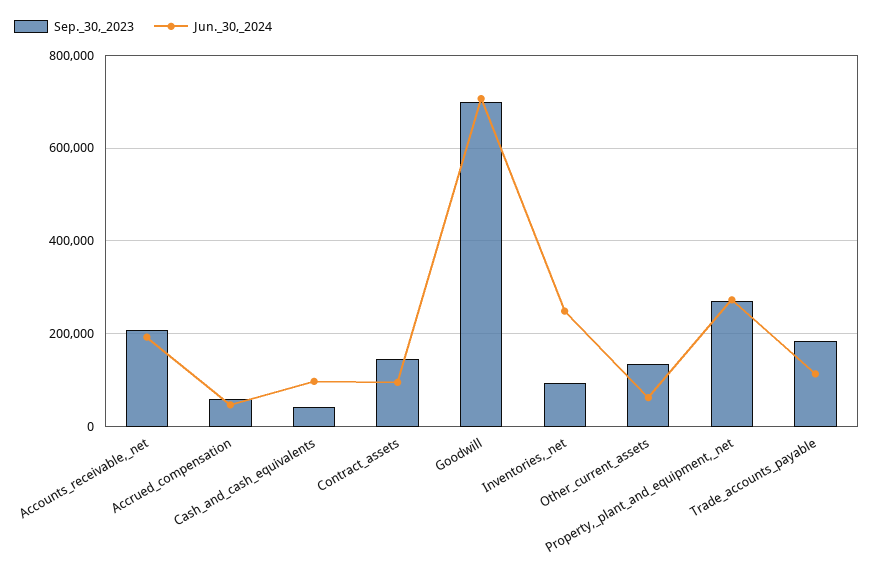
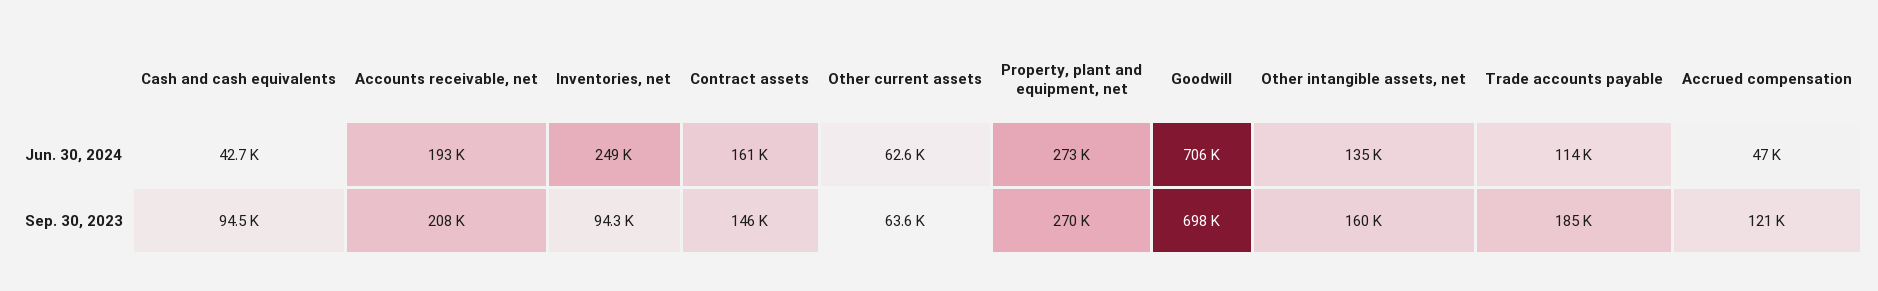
Sep._30,_2023, Accrued_compensation: 60000 -> 121000
Sep._30,_2023, Cash_and_cash_equivalents: 40000 -> 94500
Jun._30,_2024, Cash_and_cash_equivalents: 100000 -> 42700
Jun._30,_2024, Contract_assets: 100000 -> 161000
Sep._30,_2023, Other_current_assets: 140000 -> 63600
Jun._30,_2024, Other intangible assets, net: none -> 135000
Sep._30,_2023, Other intangible assets, net: none -> 160000

